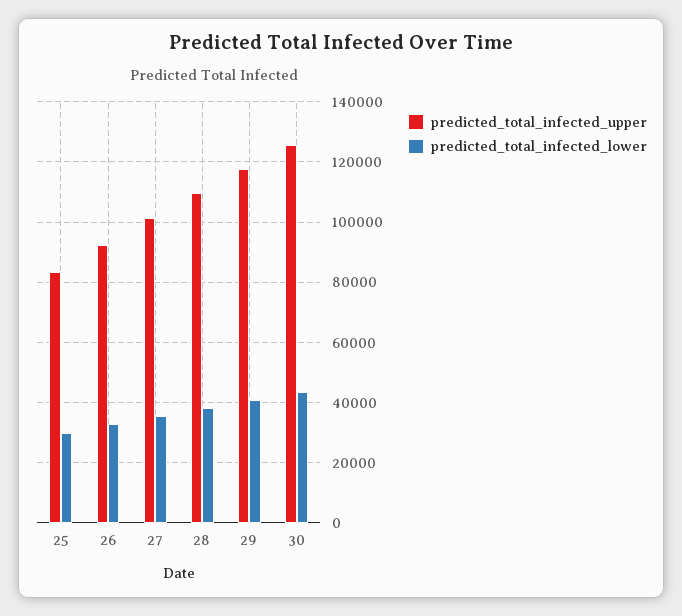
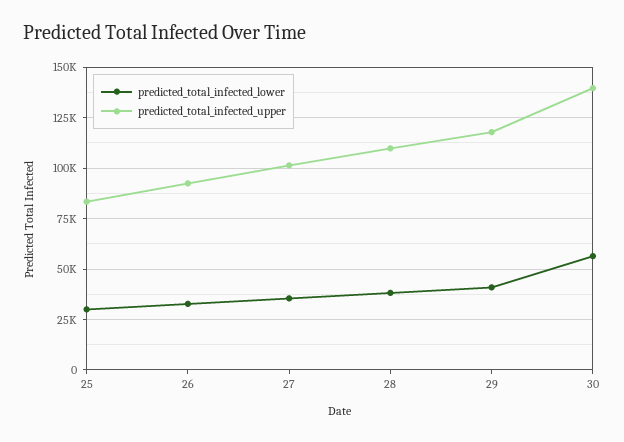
predicted_total_infected_upper, 30: 126000 -> 140000
predicted_total_infected_lower, 30: 44000 -> 55000

